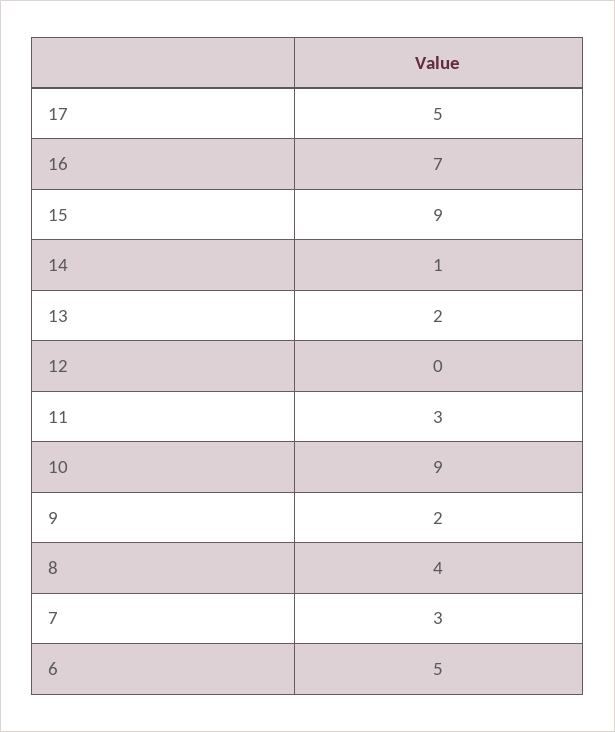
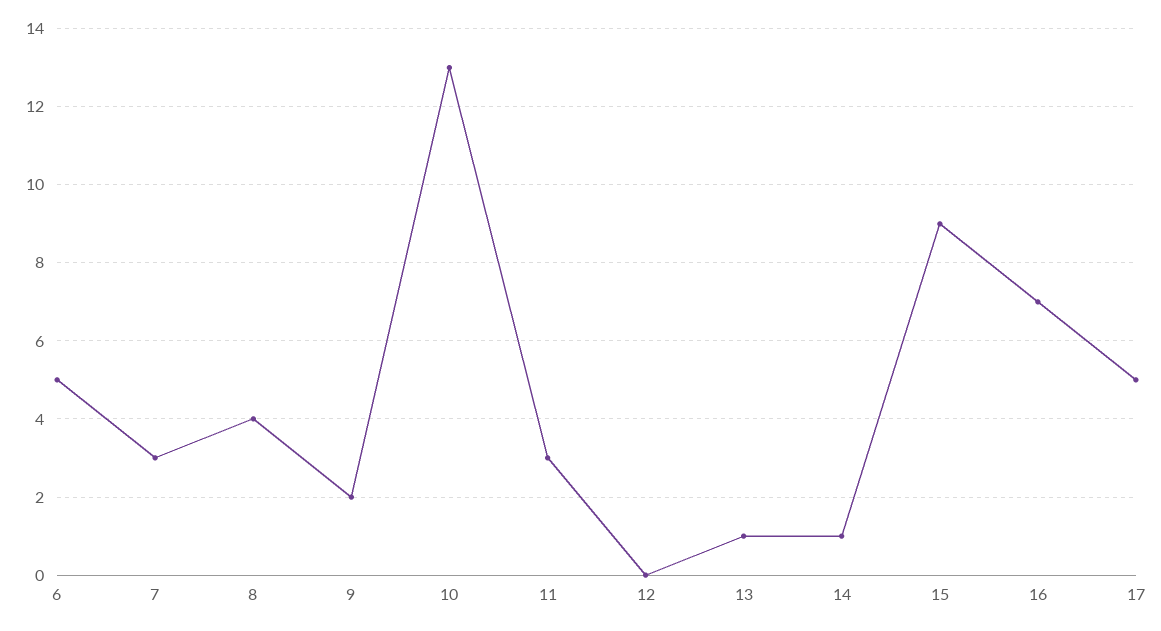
13: 2 -> 1
10: 9 -> 13

